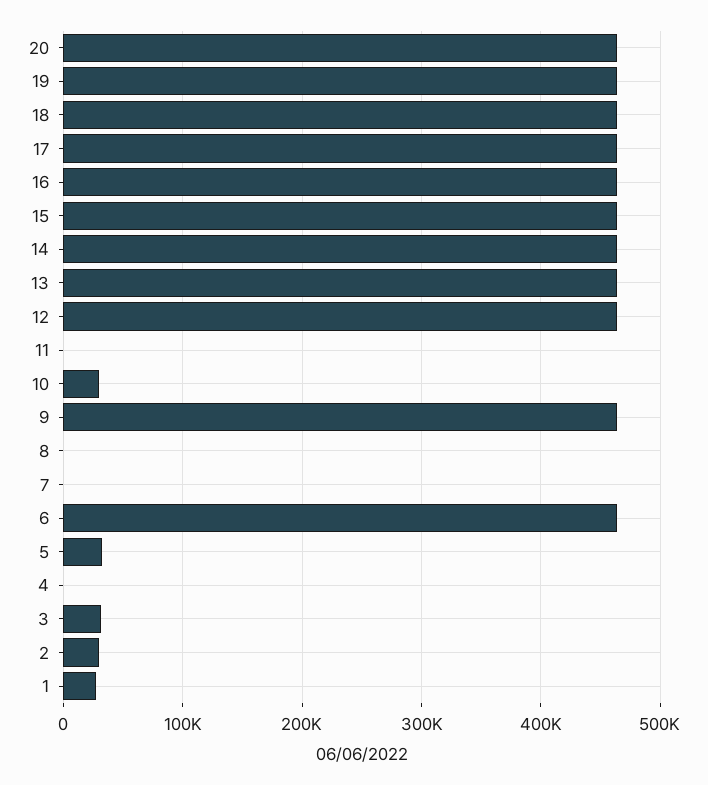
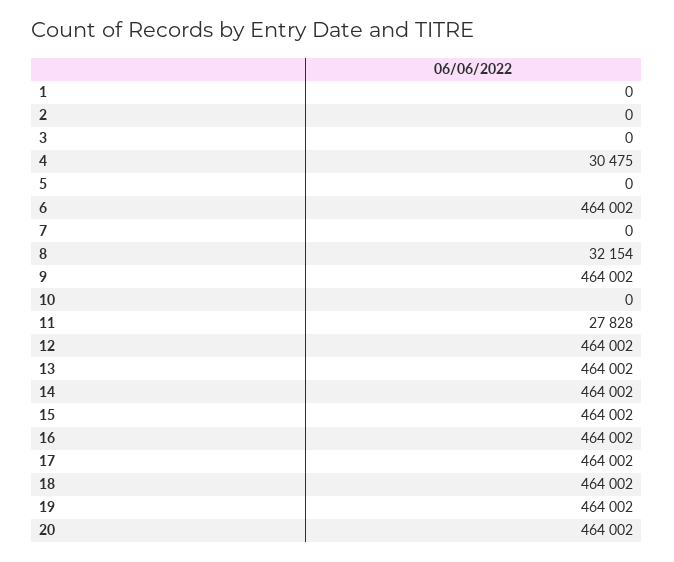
11: 0 -> 27828
10: 30000 -> 0
8: 0 -> 32154
5: 30000 -> 0
4: 0 -> 30475
3: 30000 -> 0
2: 30000 -> 0
1: 30000 -> 0

